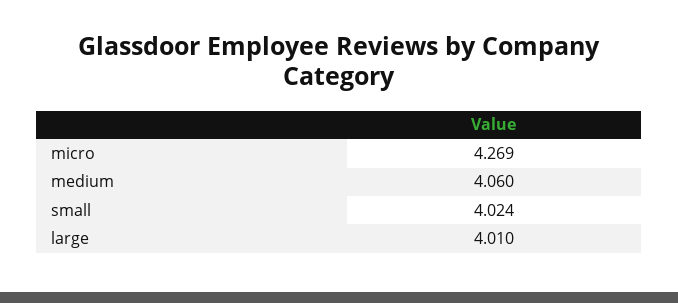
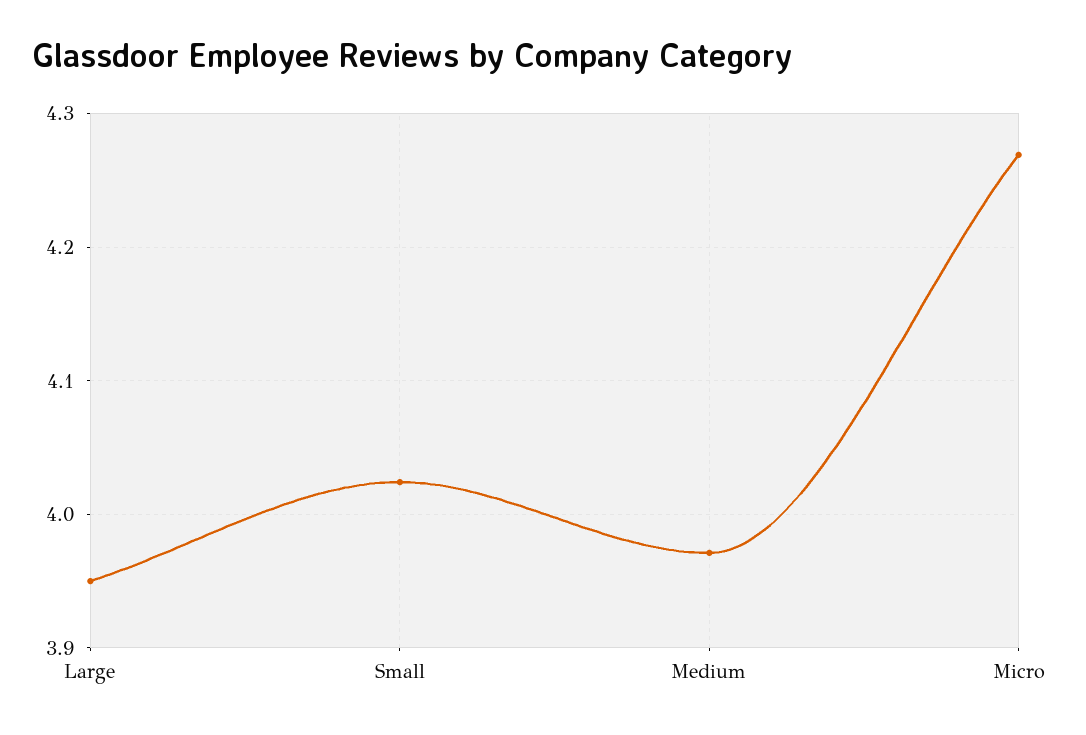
medium: 4.06 -> 3.97
large: 4.01 -> 3.95

